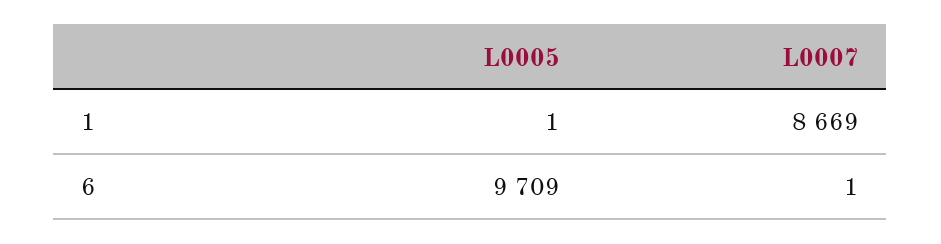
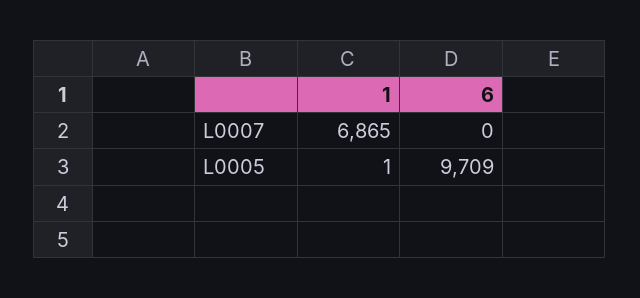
L0007, 1: 8669 -> 6865
L0007, 6: 1 -> 0

